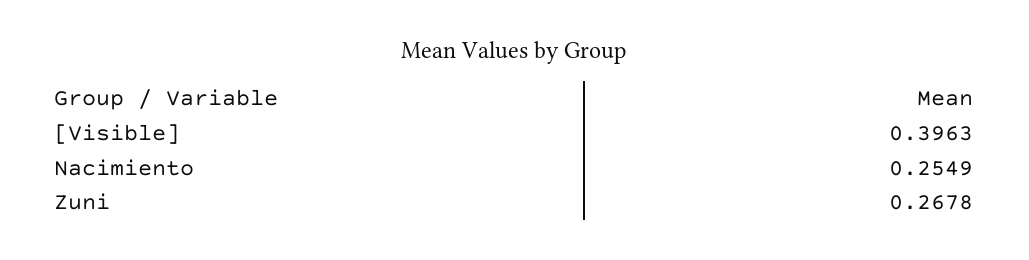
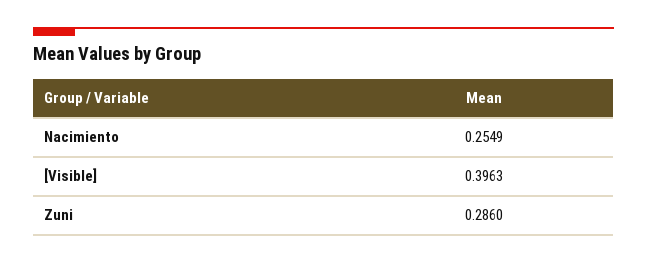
Zuni: 0.2678 -> 0.286

